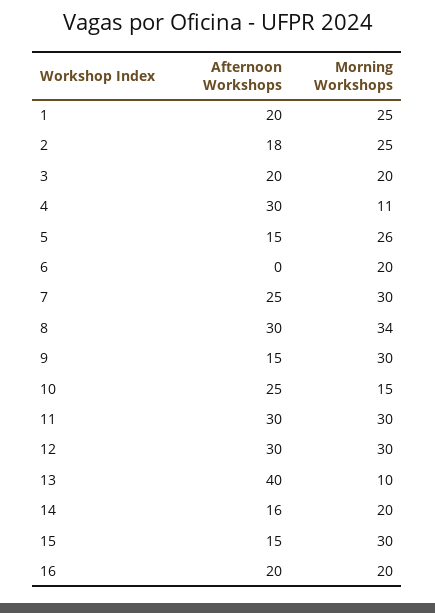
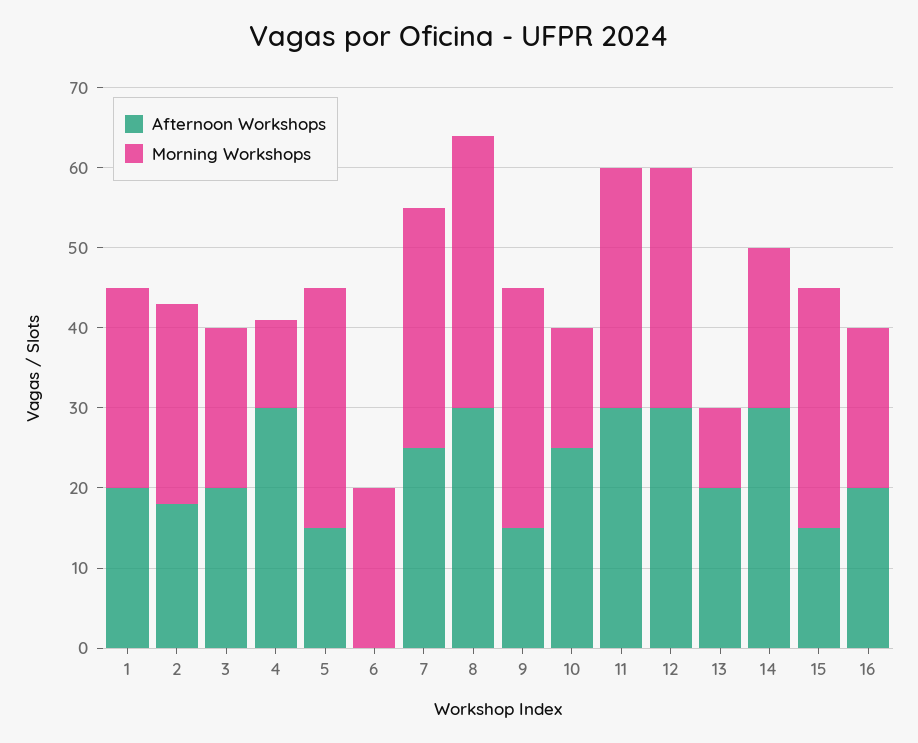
Morning Workshops, 5: 26 -> 30
Afternoon Workshops, 13: 40 -> 20
Afternoon Workshops, 14: 16 -> 30

